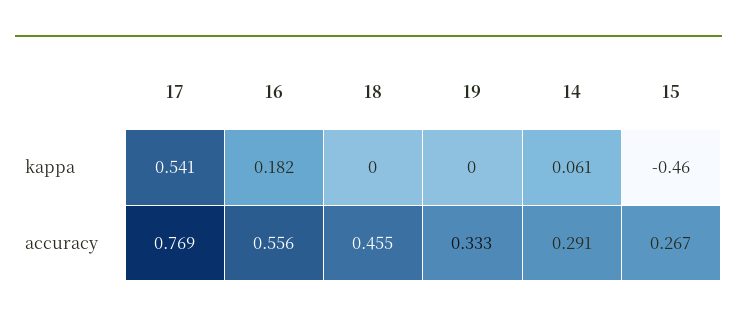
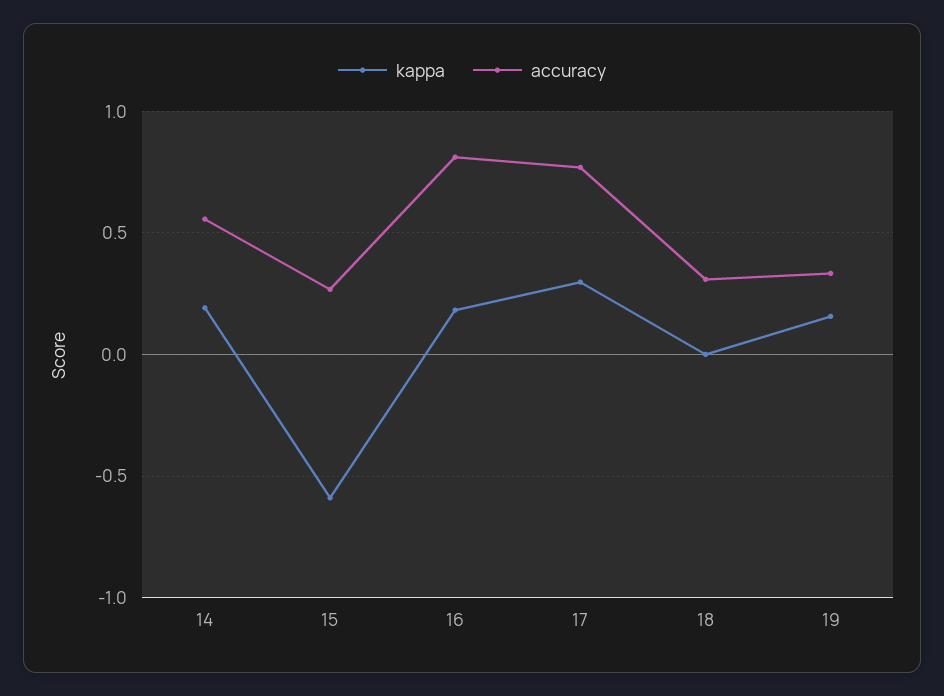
kappa, 17: 0.541 -> 0.3
kappa, 19: 0 -> 0.15
kappa, 14: 0.061 -> 0.2
kappa, 15: -0.46 -> -0.6
accuracy, 16: 0.556 -> 0.8
accuracy, 18: 0.455 -> 0.3
accuracy, 14: 0.291 -> 0.55

